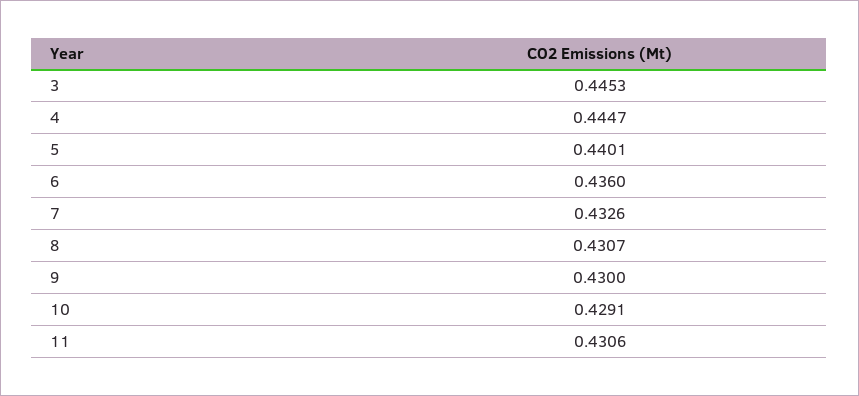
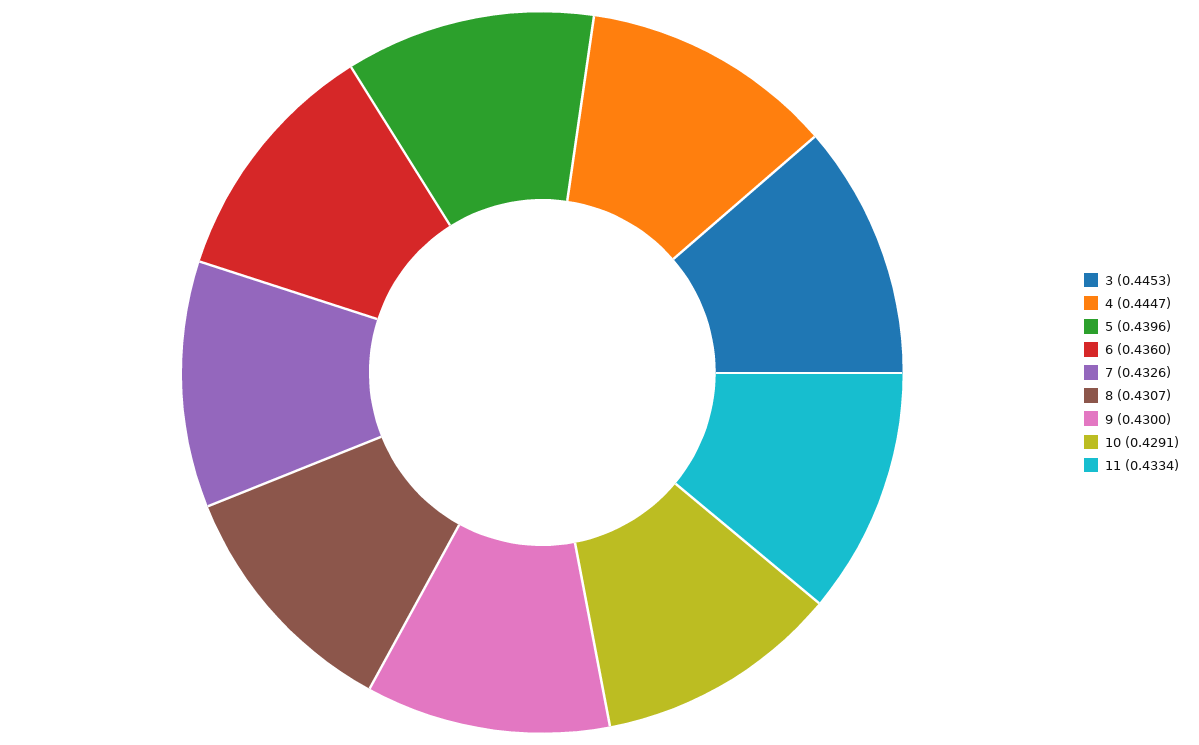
5: 0.4401 -> 0.4396
11: 0.4306 -> 0.4334

